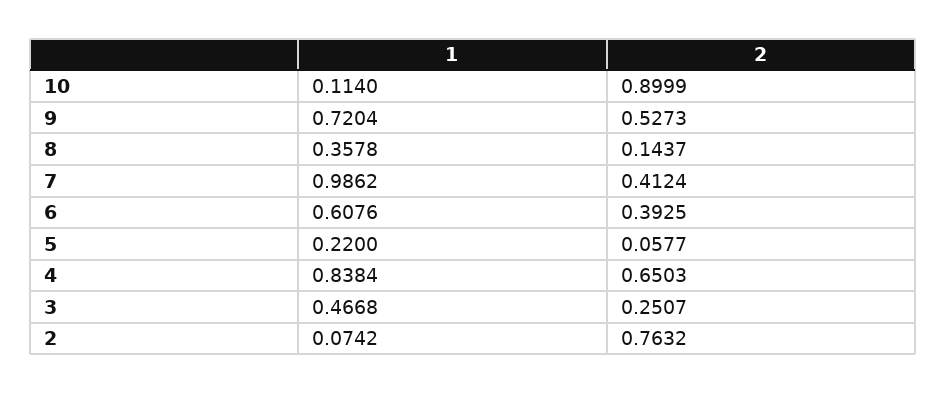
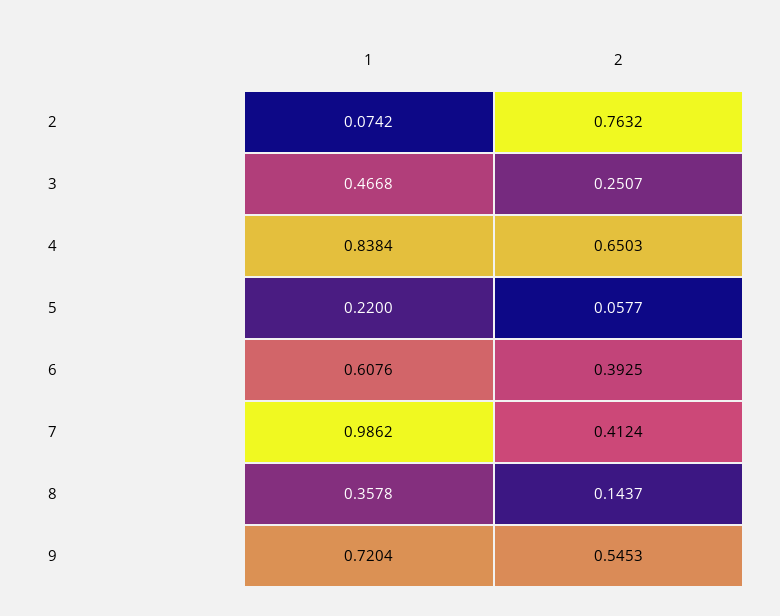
1, 10: 0.114 -> none
2, 10: 0.8999 -> none
2, 9: 0.5273 -> 0.5453

